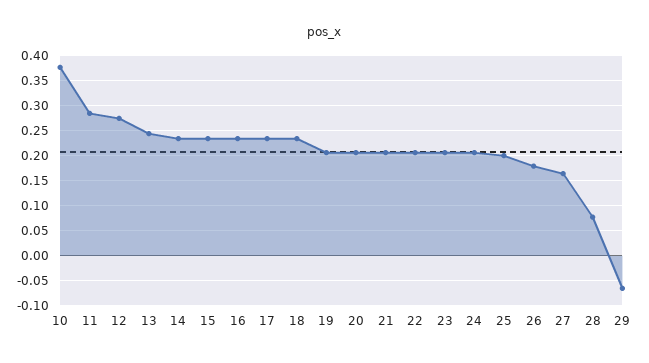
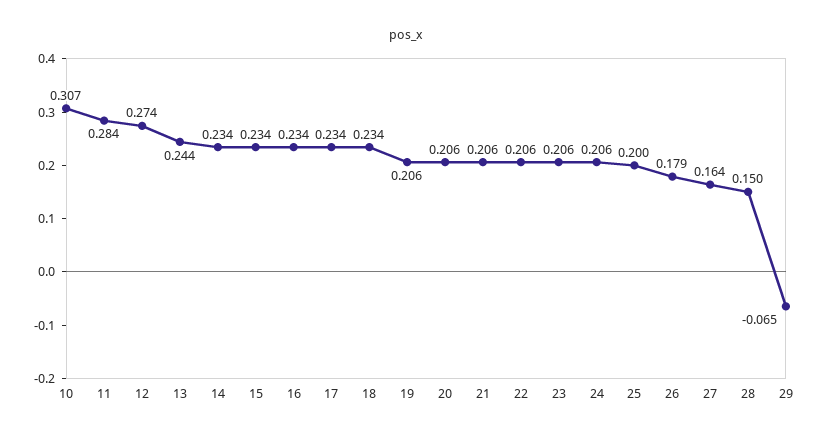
10: 0.375 -> 0.307
28: 0.075 -> 0.15

